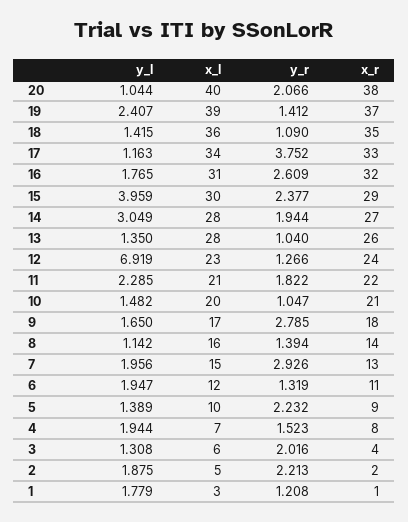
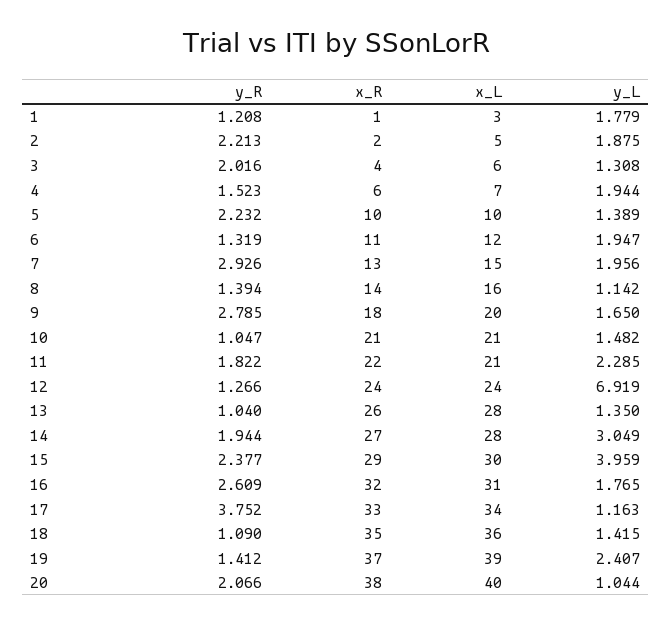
x_l, 12: 23 -> 24
x_l, 10: 20 -> 21
x_l, 9: 17 -> 20
x_r, 5: 9 -> 10
x_r, 4: 8 -> 6

